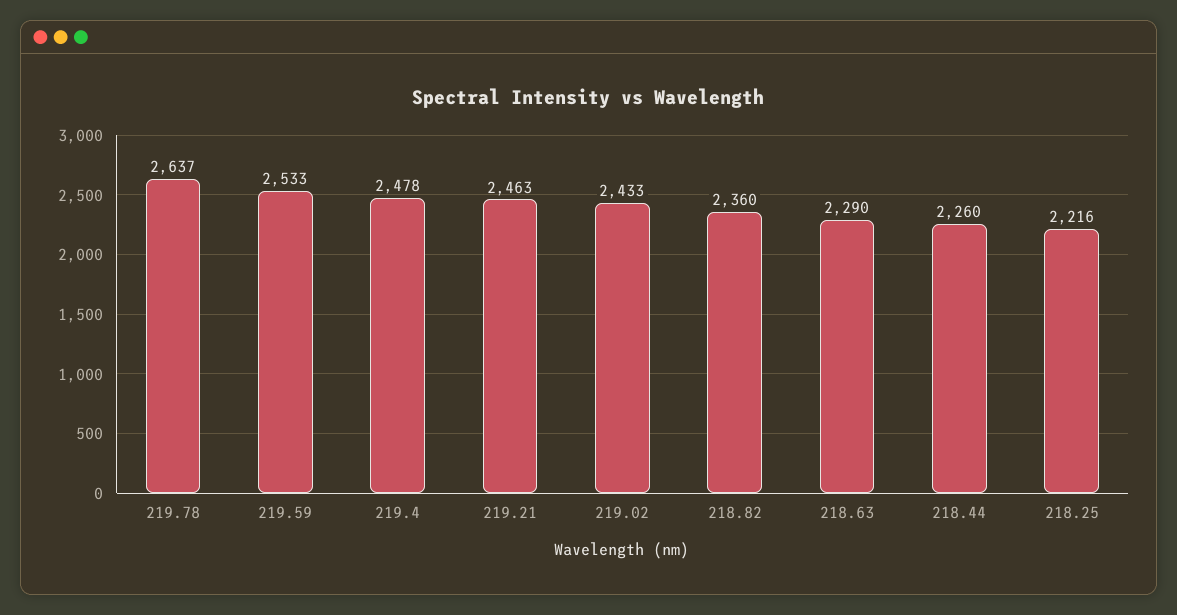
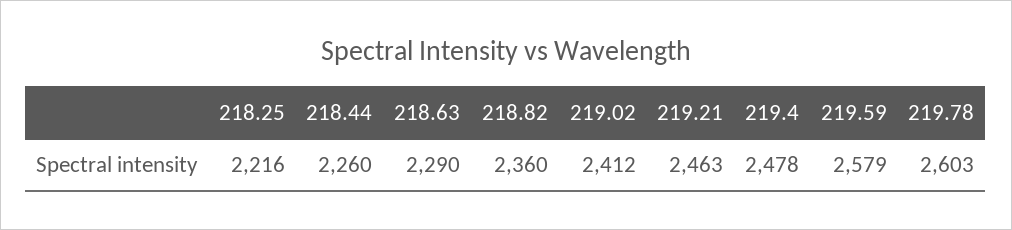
219.78: 2637 -> 2603
219.59: 2533 -> 2579
219.02: 2433 -> 2412

